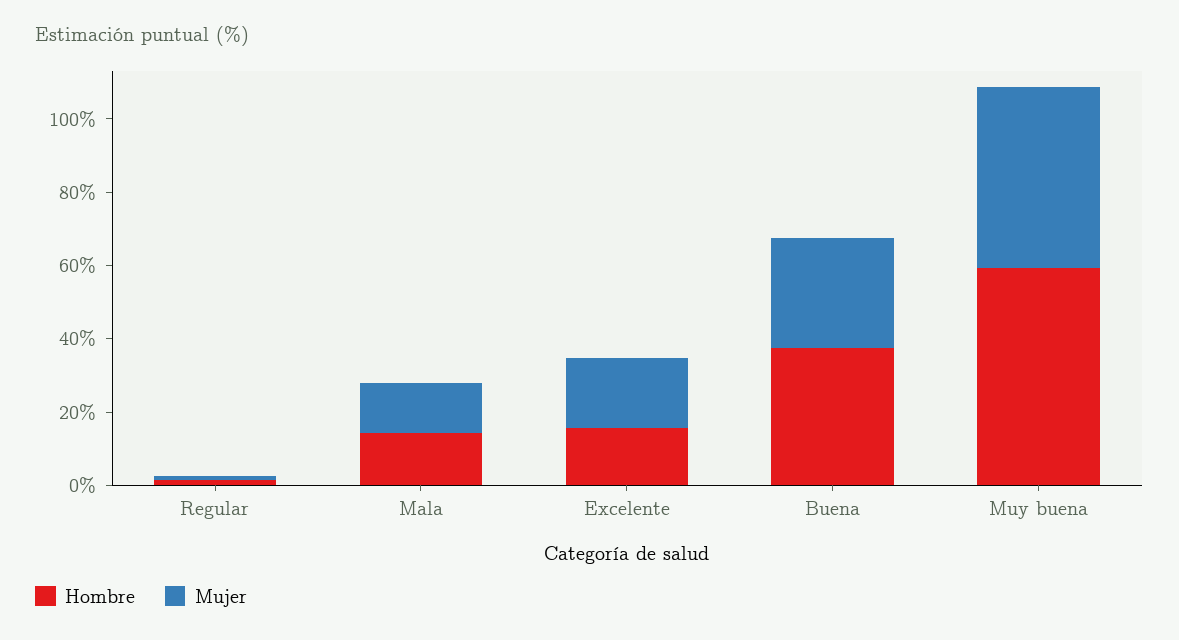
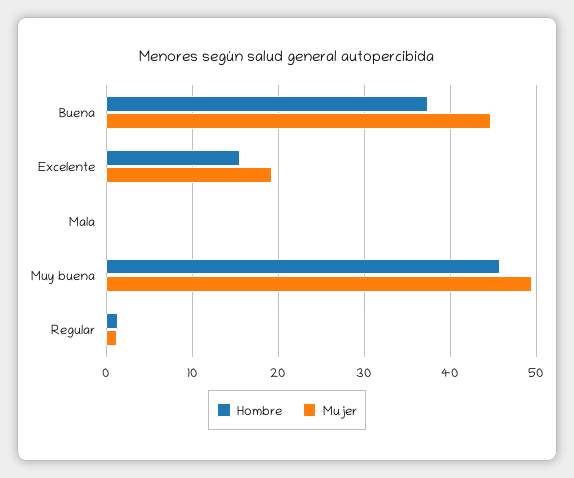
Hombre, Mala: 15 -> 0
Mujer, Mala: 15 -> 0
Mujer, Buena: 30 -> 45
Hombre, Muy buena: 60 -> 46

